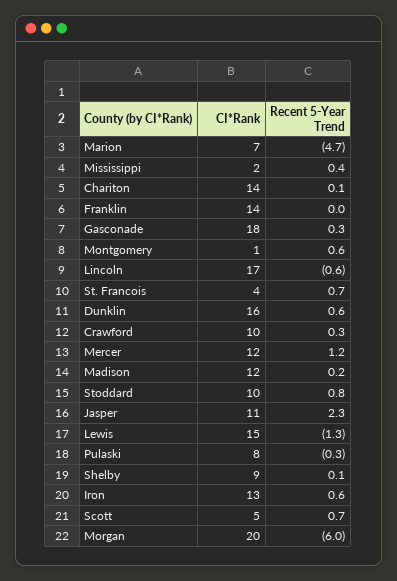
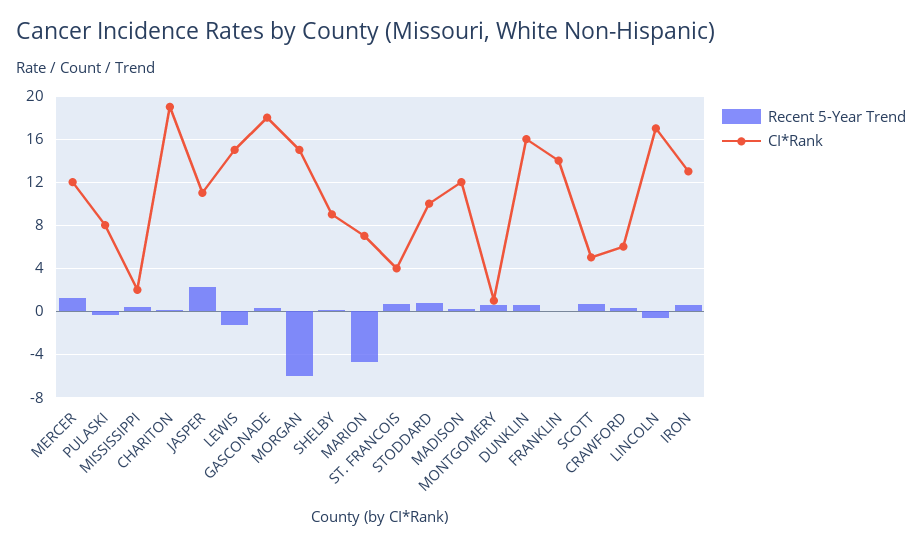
CI*Rank, Chariton: 14 -> 19
CI*Rank, Crawford: 10 -> 6
CI*Rank, Morgan: 20 -> 15

